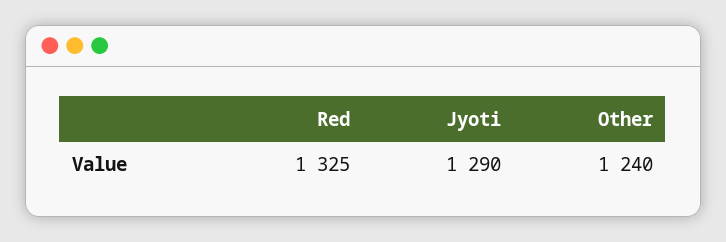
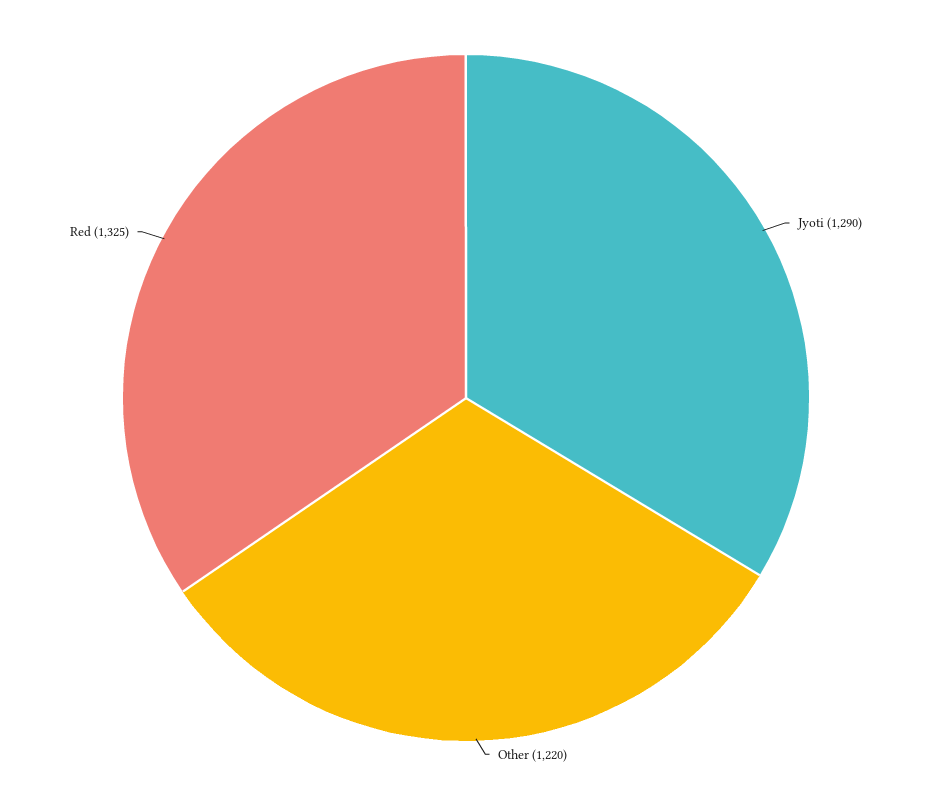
Other: 1240 -> 1220

